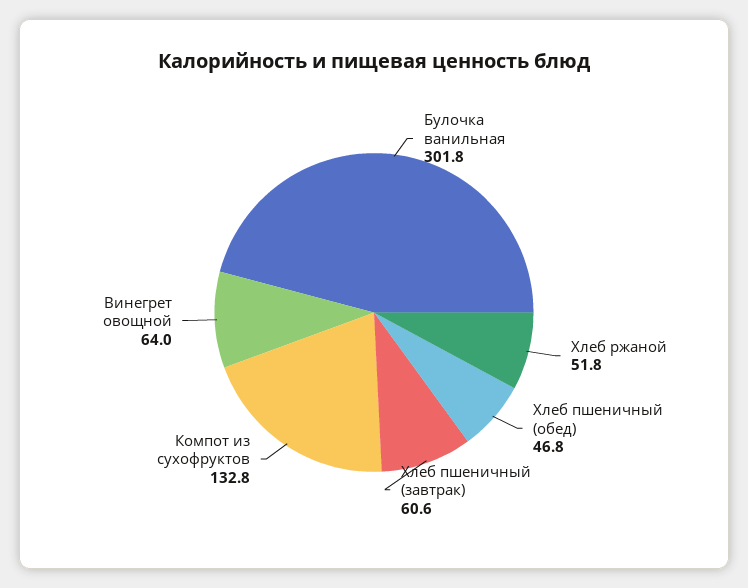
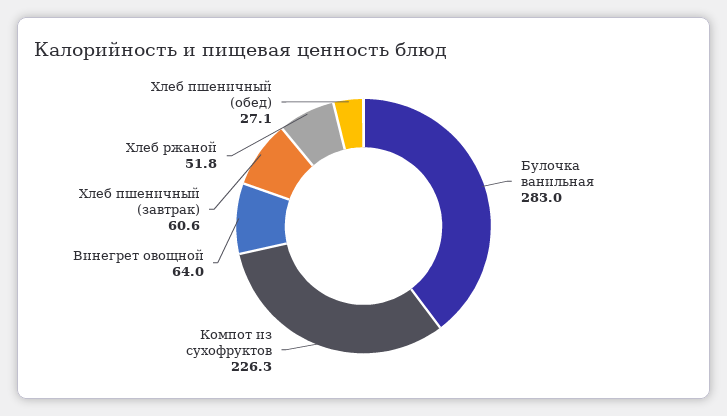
Булочка ванильная: 301.8 -> 283
Хлеб пшеничный (обед): 46.8 -> 27.1
Компот из сухофруктов: 132.8 -> 226.3

